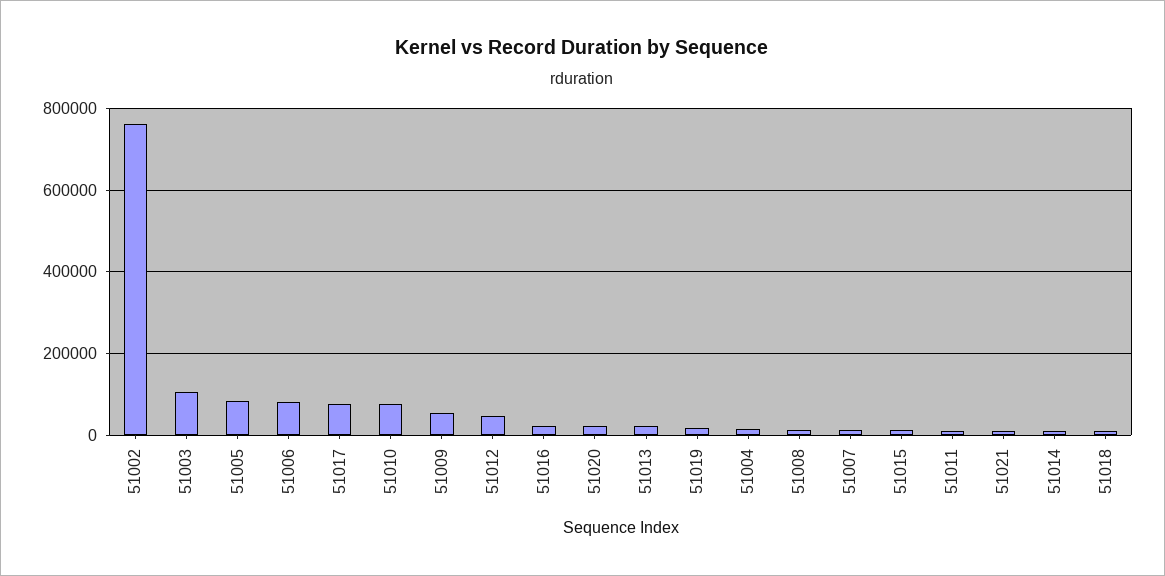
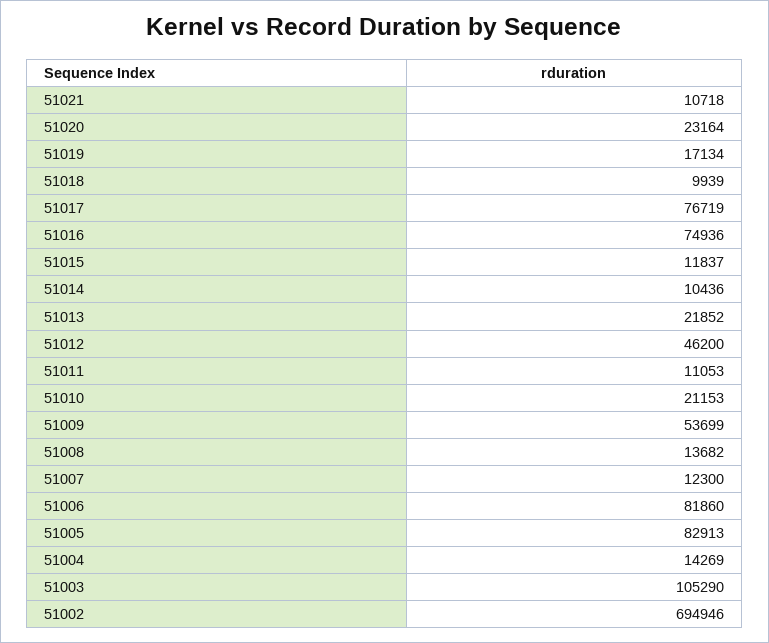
51002: 760000 -> 694946
51010: 80000 -> 21153
51016: 20000 -> 74936

